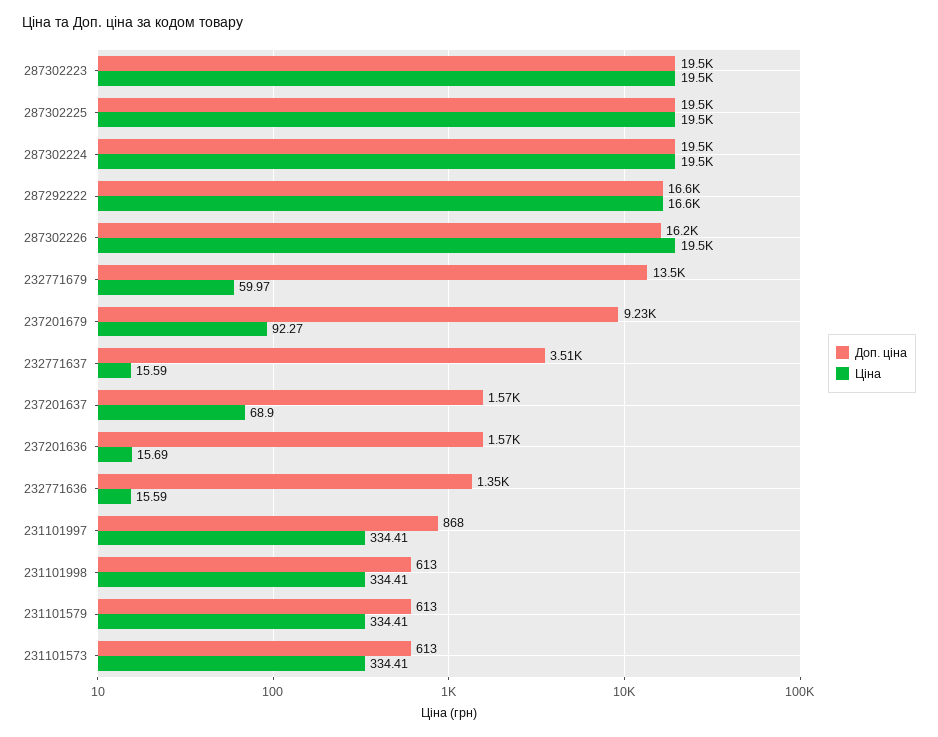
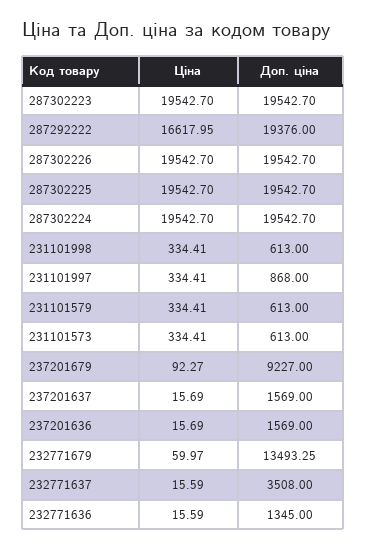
Доп. ціна, 287292222: 16600 -> 19376
Доп. ціна, 287302226: 16200 -> 19542.7
Ціна, 237201637: 68.9 -> 15.69

